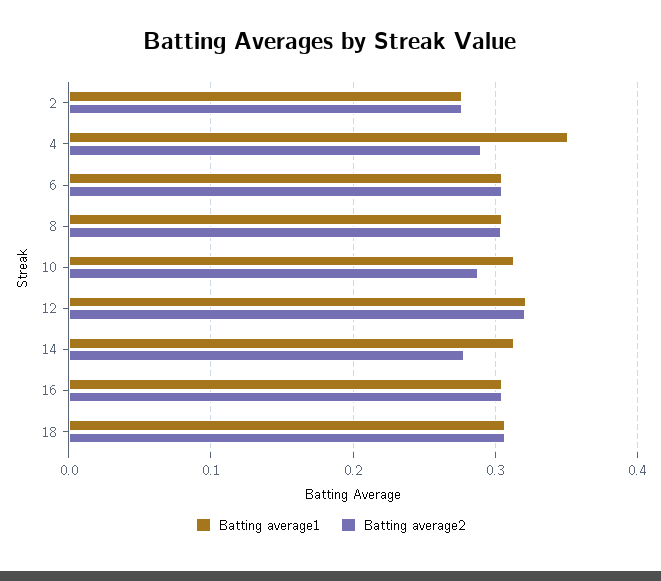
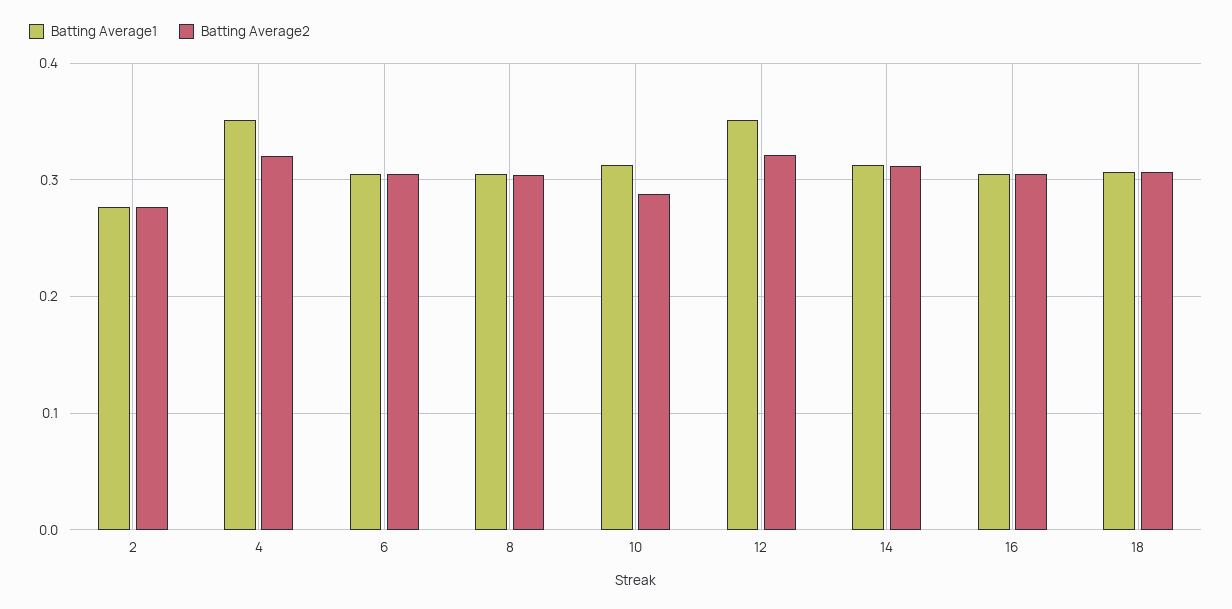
Batting average2, 4: 0.29 -> 0.32
Batting average1, 12: 0.32 -> 0.35
Batting average2, 14: 0.28 -> 0.31

